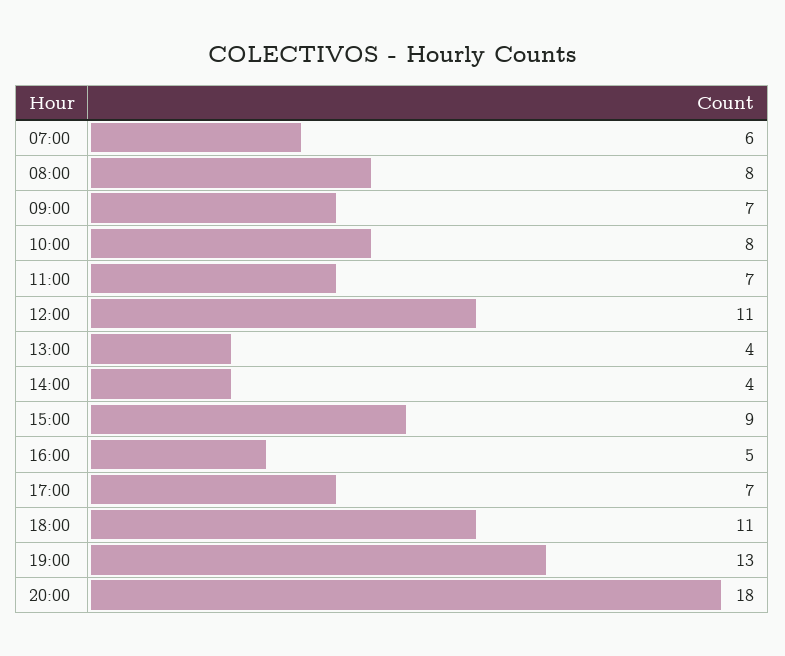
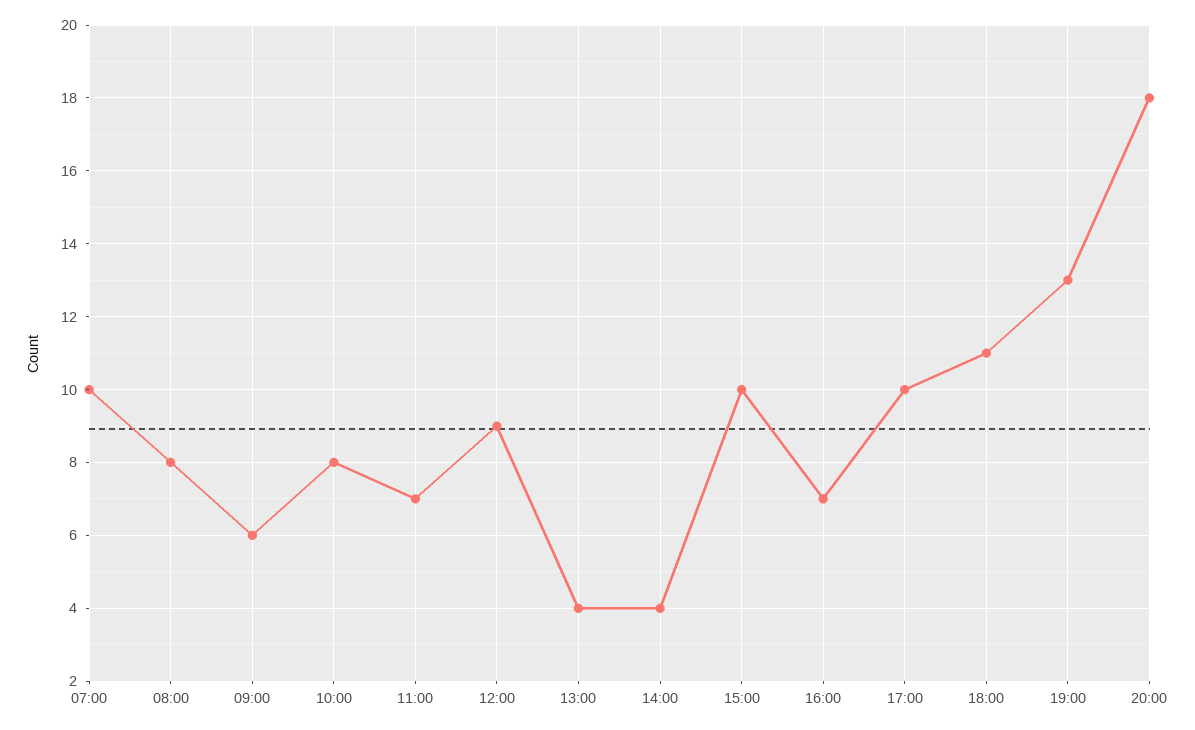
07:00: 6 -> 10
09:00: 7 -> 6
12:00: 11 -> 9
15:00: 9 -> 10
16:00: 5 -> 7
17:00: 7 -> 10

